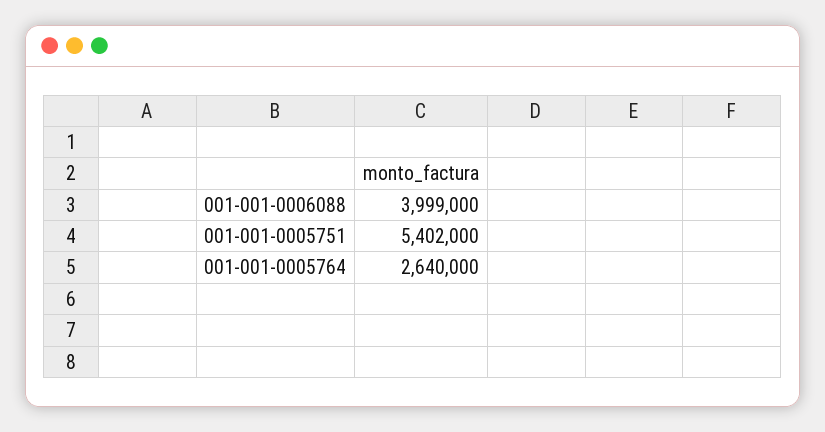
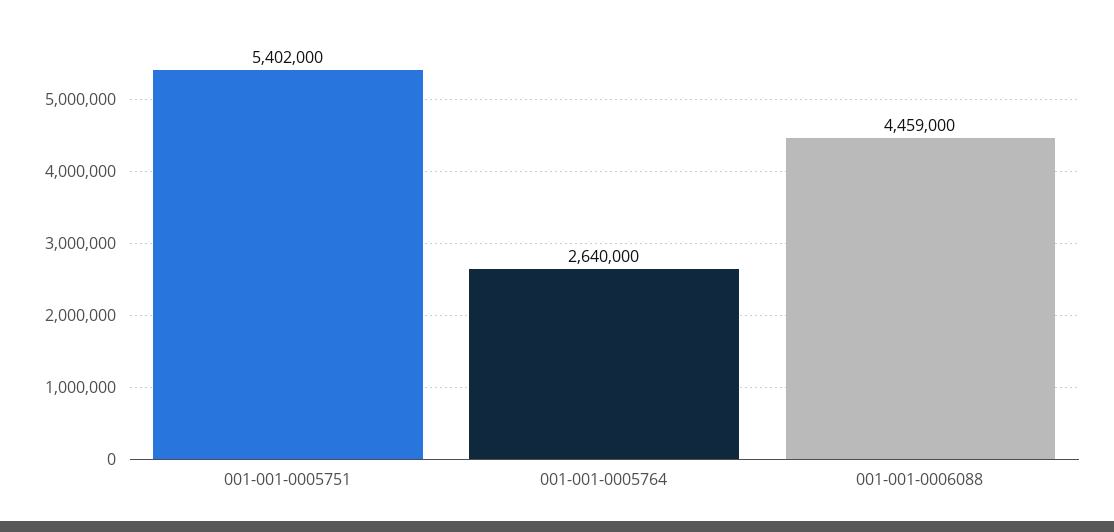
001-001-0006088: 3999000 -> 4459000

